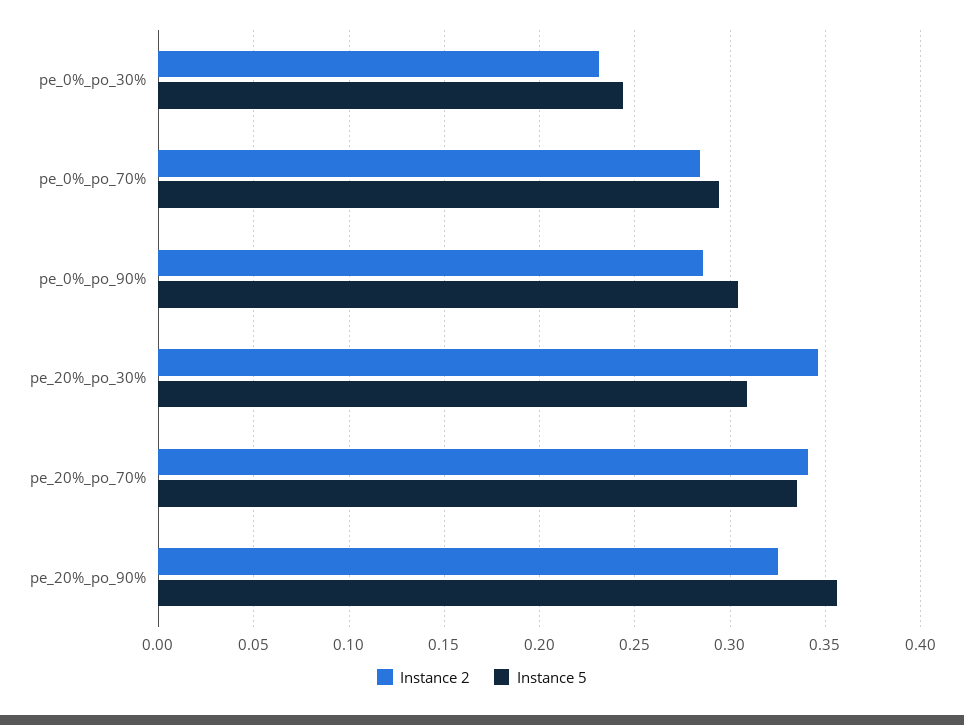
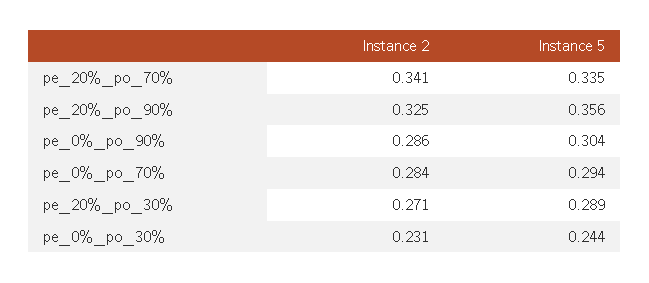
Instance 2, pe_20%_po_30%: 0.345 -> 0.271
Instance 5, pe_20%_po_30%: 0.31 -> 0.289

